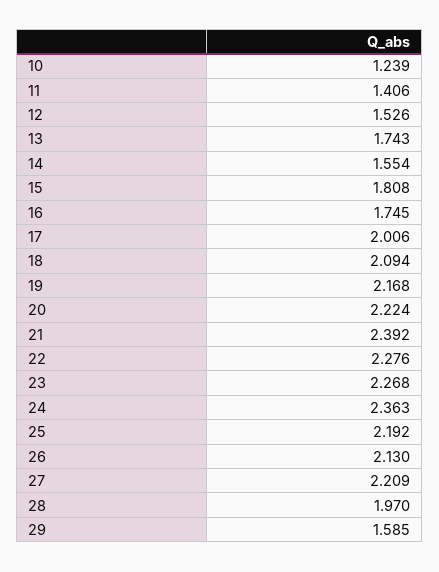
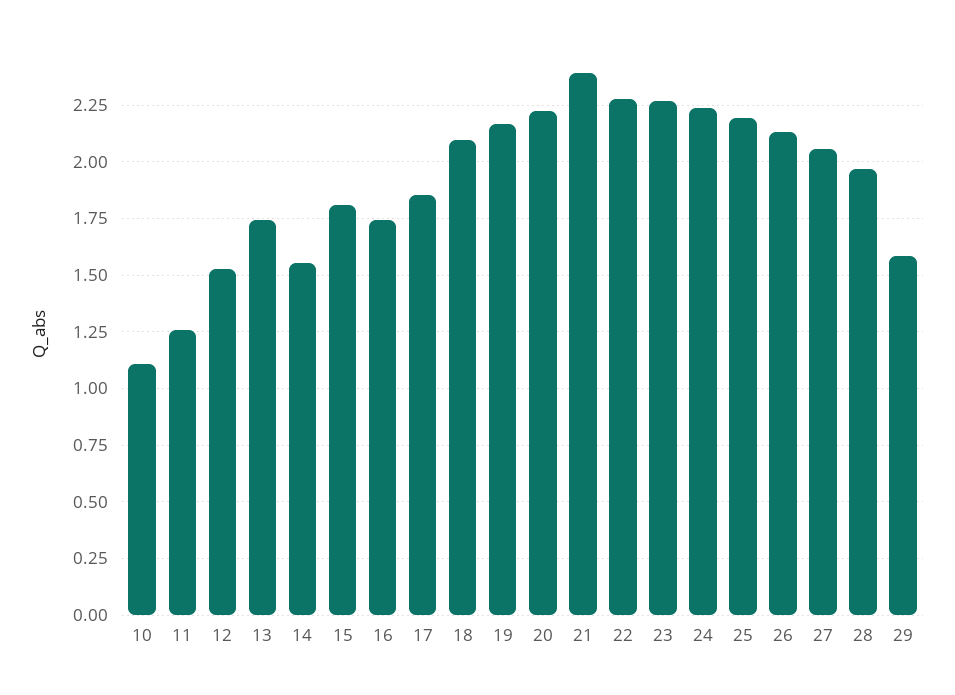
10: 1.239 -> 1.1
11: 1.406 -> 1.25
17: 2.006 -> 1.85
24: 2.363 -> 2.25
27: 2.209 -> 2.05

